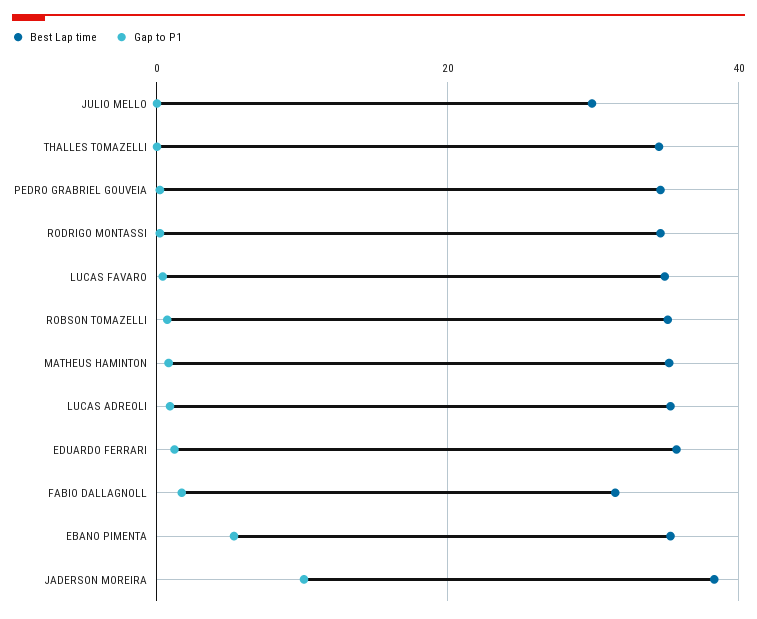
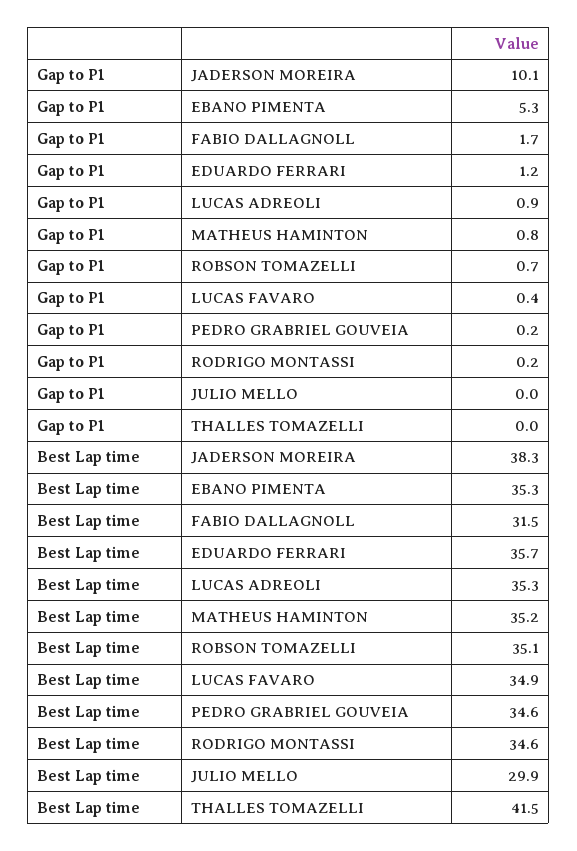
Best Lap time, THALLES TOMAZELLI: 34 -> 41.5

